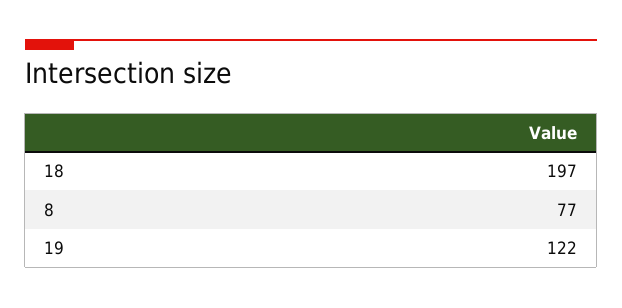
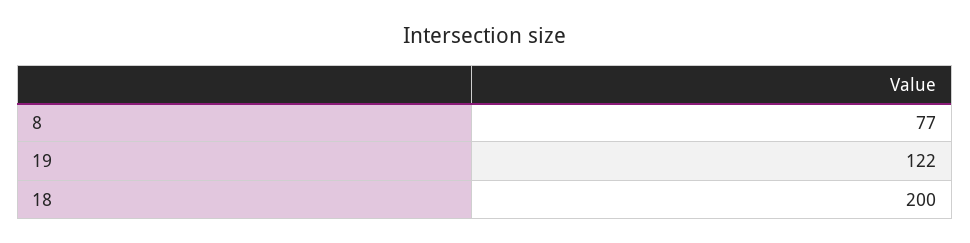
18: 197 -> 200

